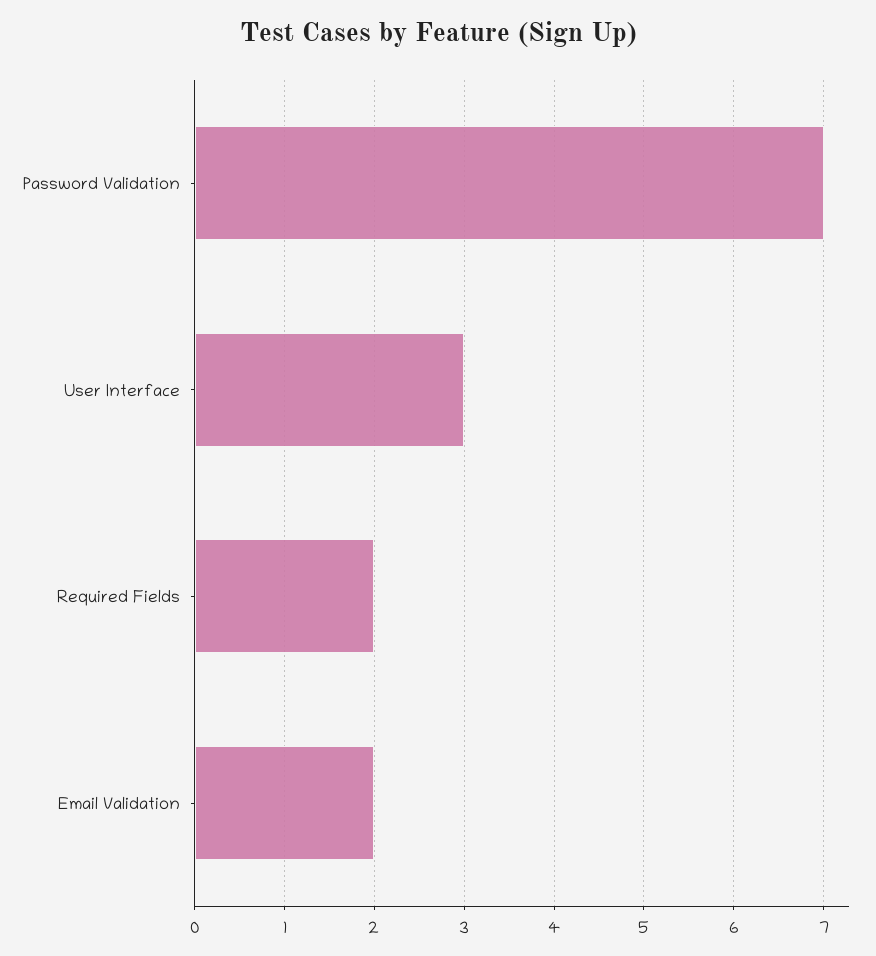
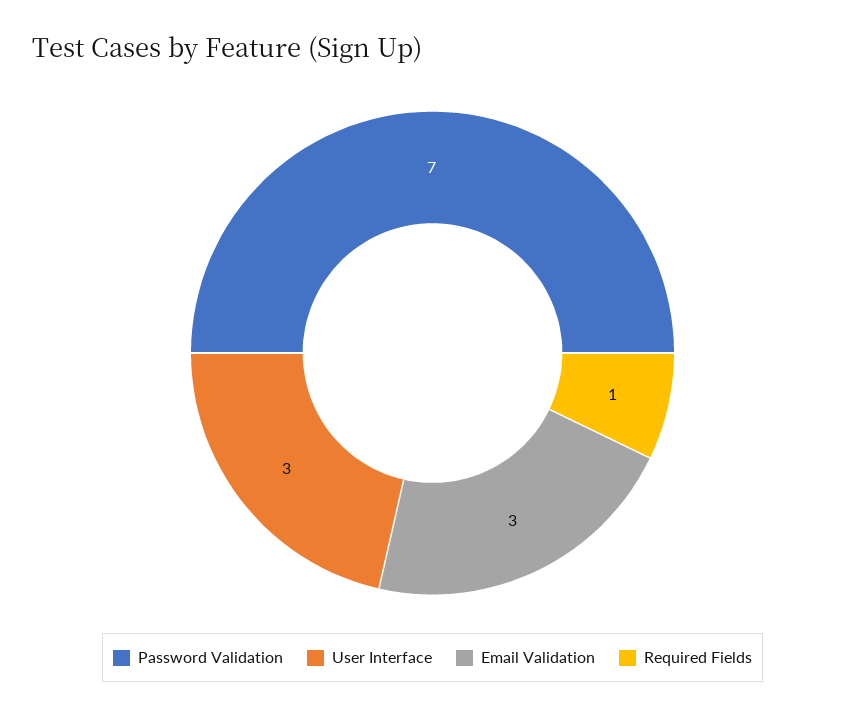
Required Fields: 2 -> 1
Email Validation: 2 -> 3

